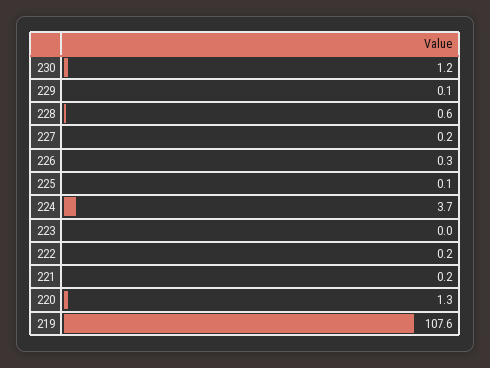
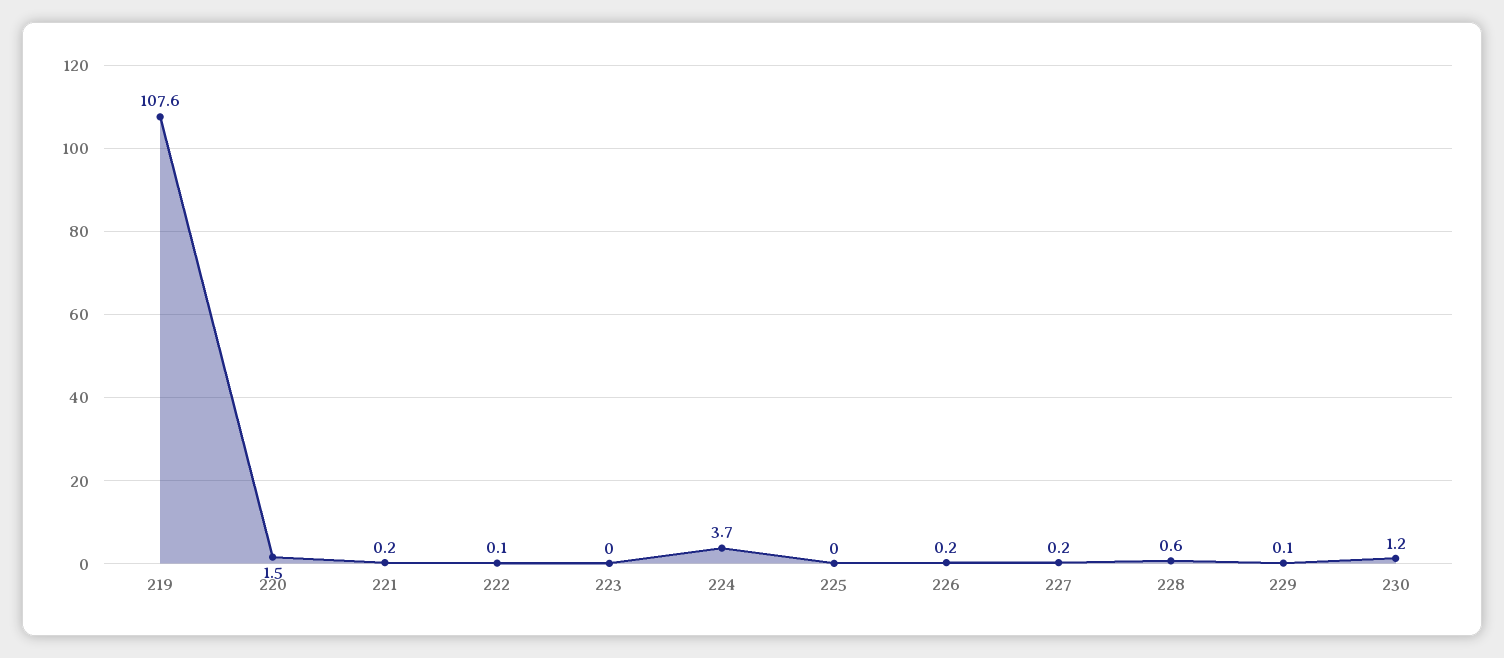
226: 0.3 -> 0.2
225: 0.1 -> 0
222: 0.2 -> 0.1
220: 1.3 -> 1.5

